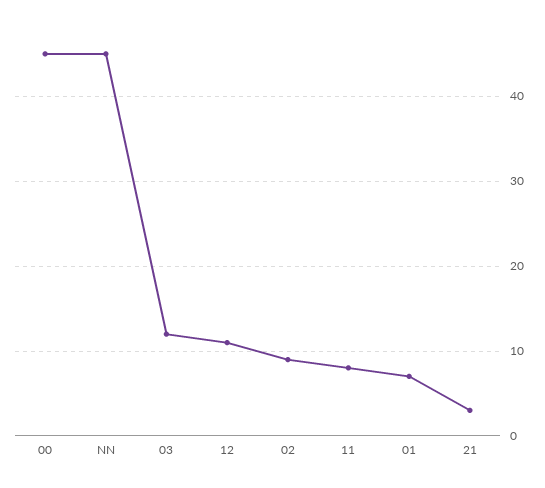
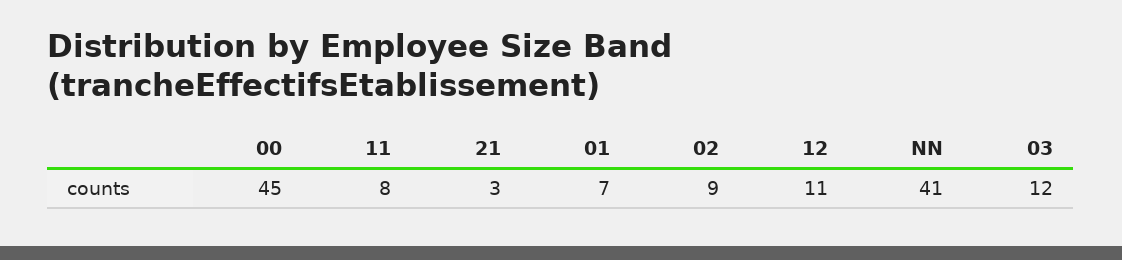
NN: 45 -> 41

